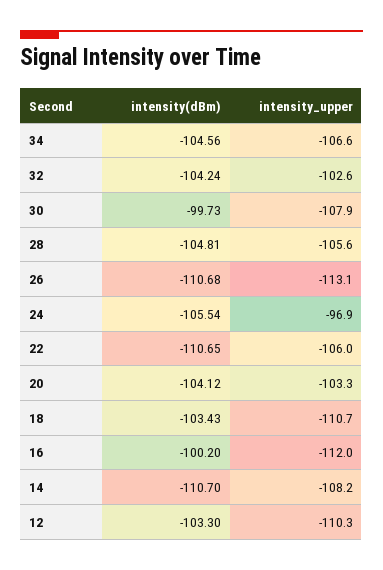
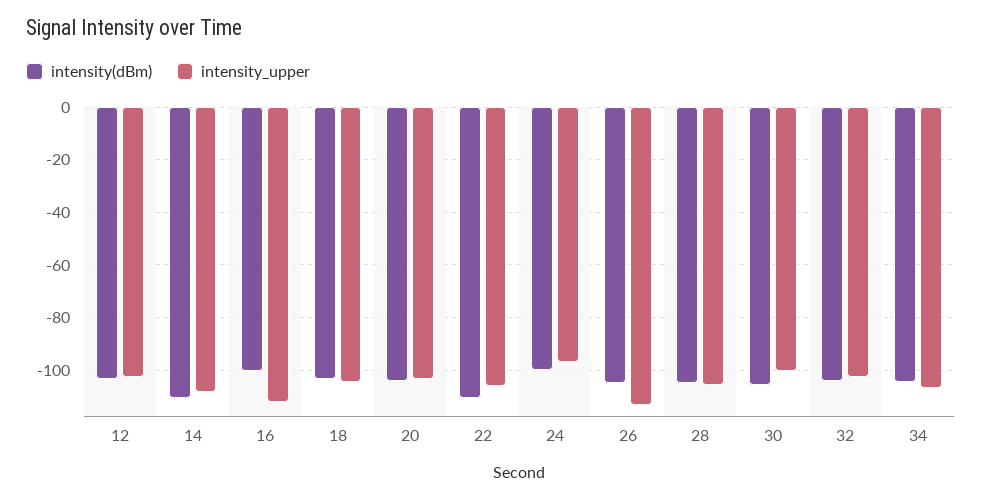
intensity(dBm), 30: -99.73 -> -105
intensity_upper, 30: -107.9 -> -100
intensity(dBm), 26: -110.68 -> -105
intensity(dBm), 24: -105.54 -> -100
intensity_upper, 18: -110.7 -> -105
intensity_upper, 12: -110.3 -> -102.5

